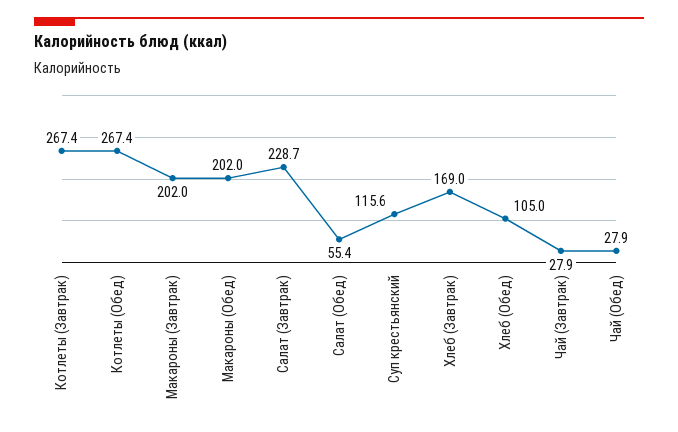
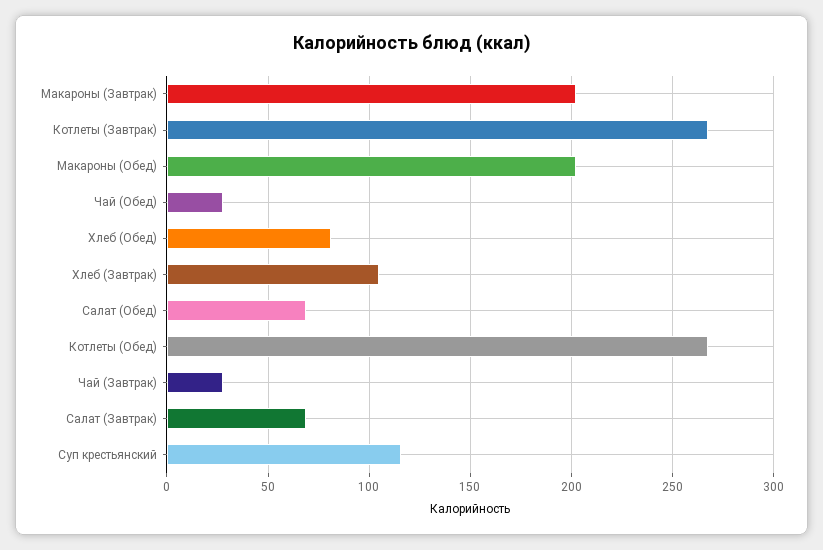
Салат (Завтрак): 228.7 -> 70
Салат (Обед): 55.4 -> 70
Хлеб (Завтрак): 169 -> 105
Хлеб (Обед): 105 -> 80

